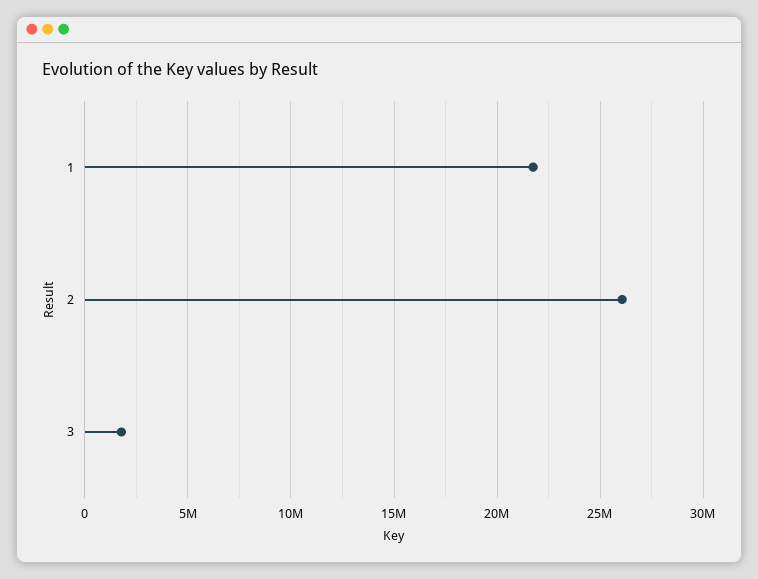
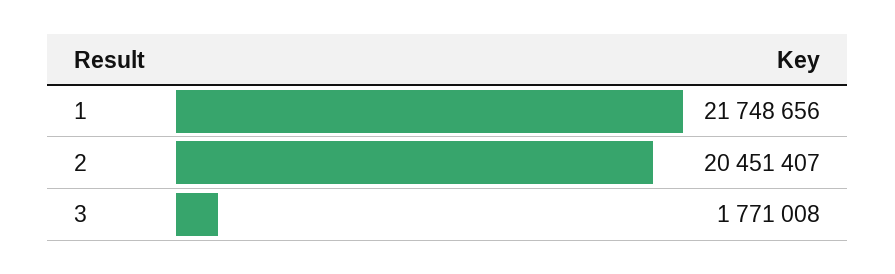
2: 26000000 -> 20451407

